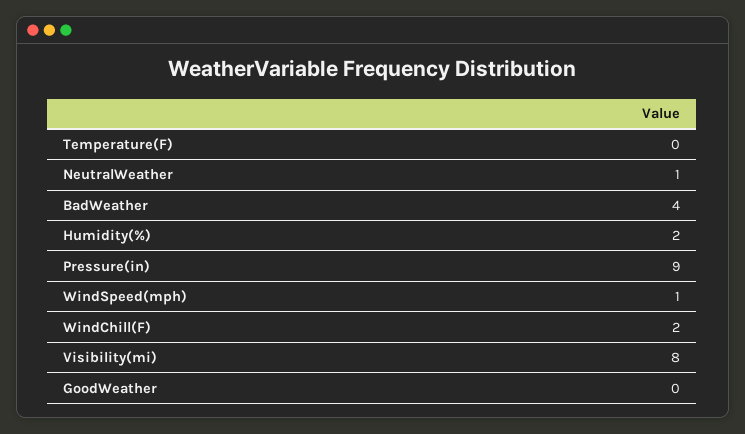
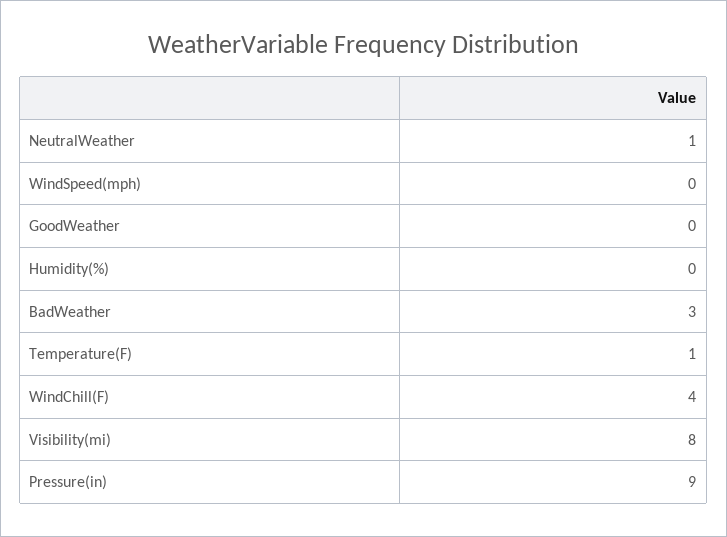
Temperature(F): 0 -> 1
BadWeather: 4 -> 3
Humidity(%): 2 -> 0
WindSpeed(mph): 1 -> 0
WindChill(F): 2 -> 4

